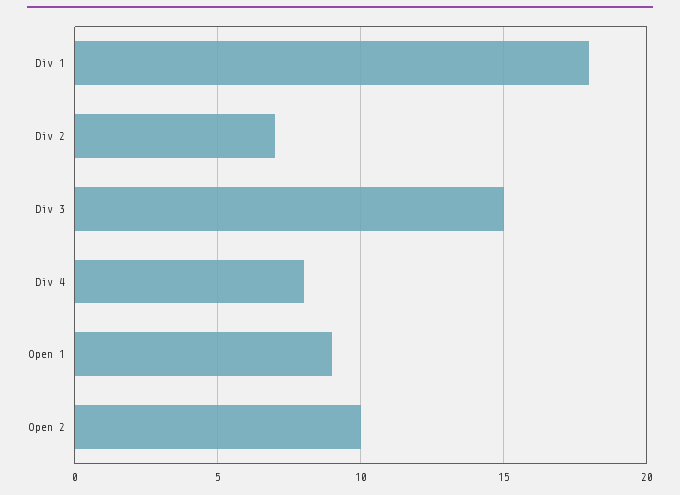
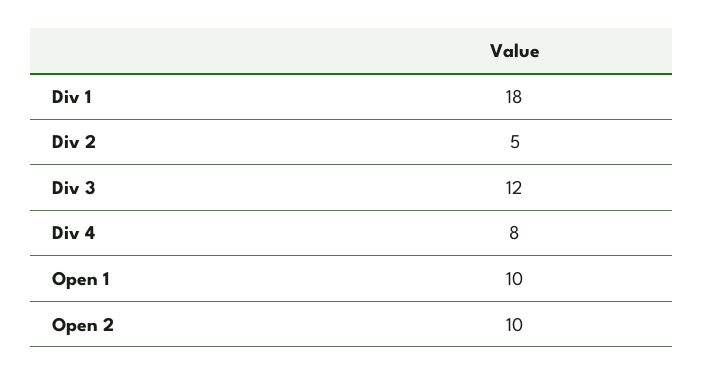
Div 2: 7 -> 5
Div 3: 15 -> 12
Open 1: 9 -> 10

